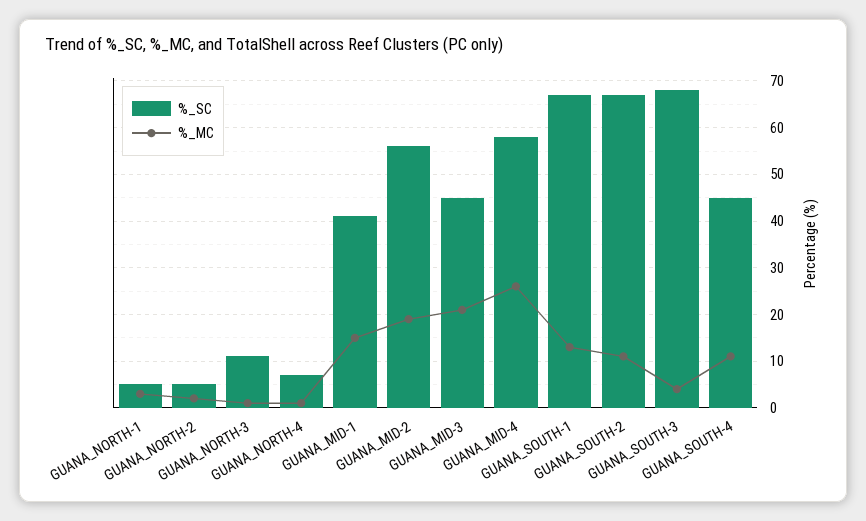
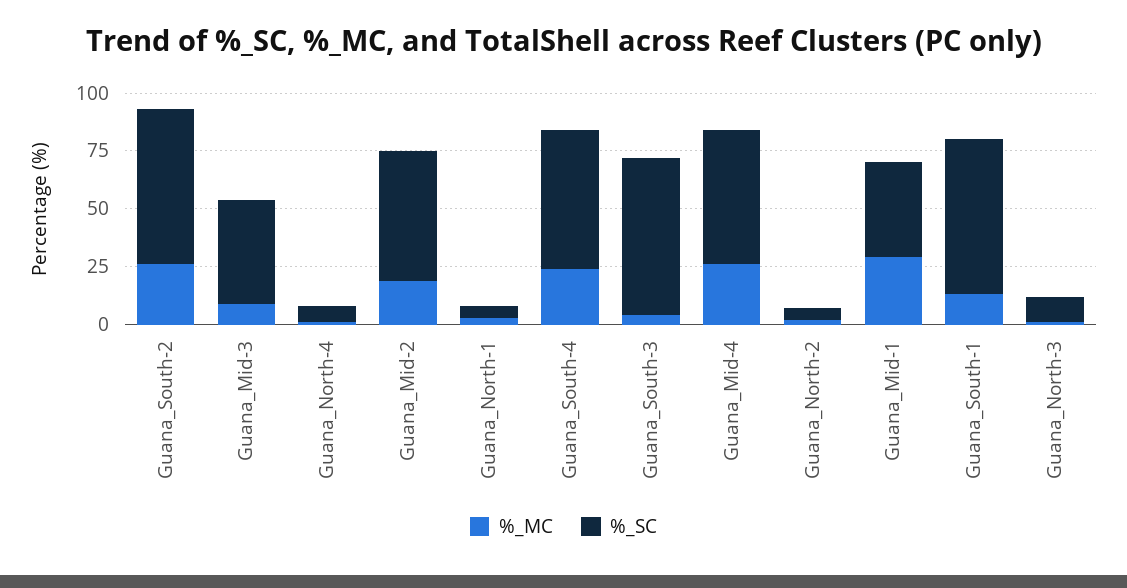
%_MC, GUANA_MID-1: 15 -> 30
%_MC, GUANA_MID-3: 20 -> 10
%_MC, GUANA_SOUTH-2: 10 -> 25
%_SC, GUANA_SOUTH-4: 45 -> 60
%_MC, GUANA_SOUTH-4: 10 -> 25

